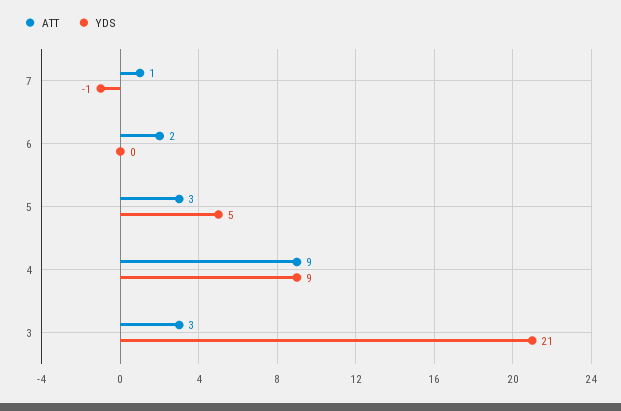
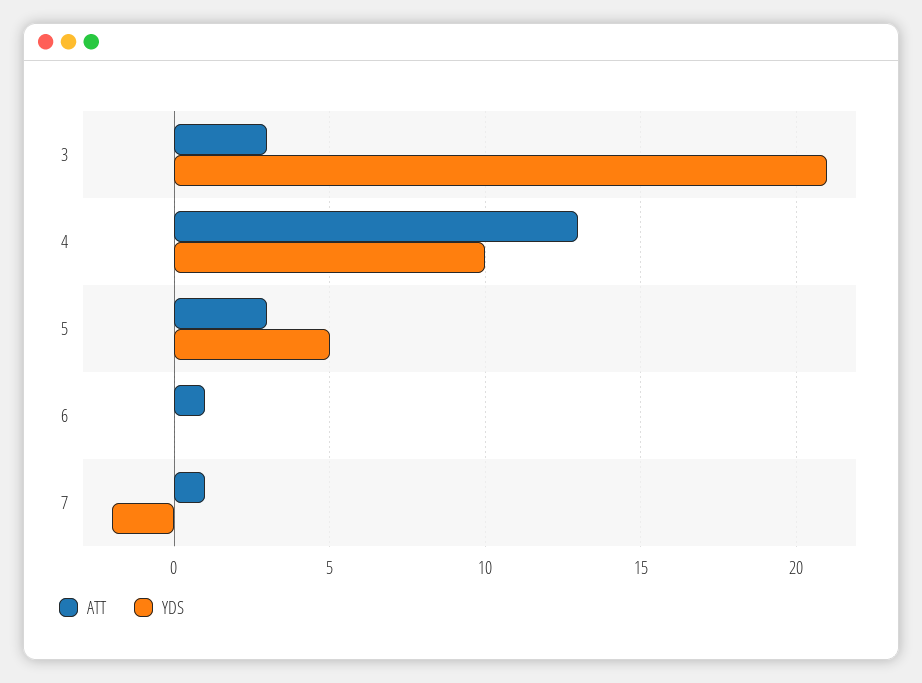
YDS, 7: -1 -> -2
ATT, 6: 2 -> 1
ATT, 4: 9 -> 13
YDS, 4: 9 -> 10

